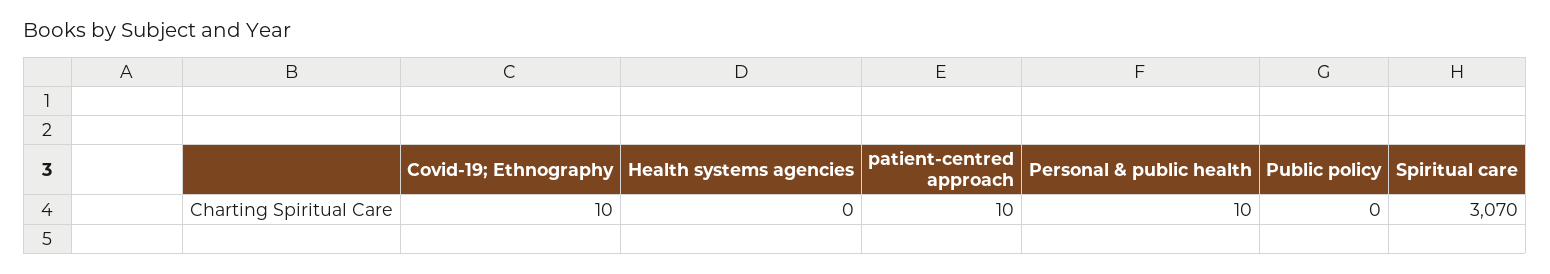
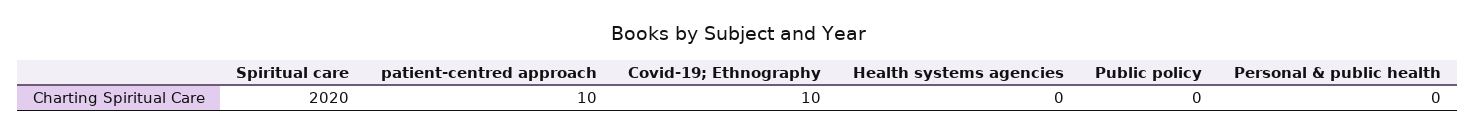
Personal & public health: 10 -> 0
Spiritual care: 3070 -> 2020

